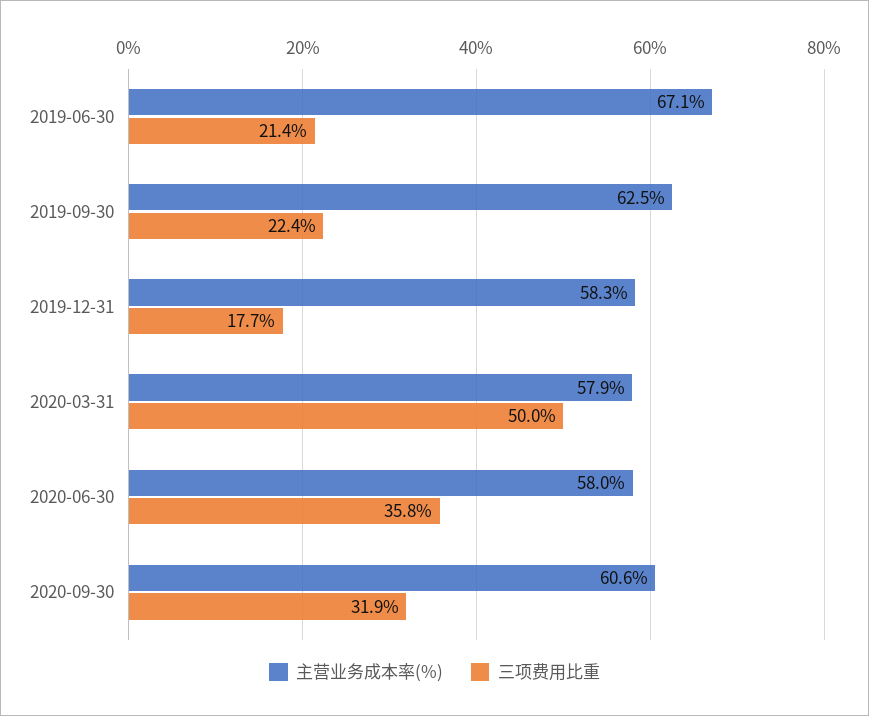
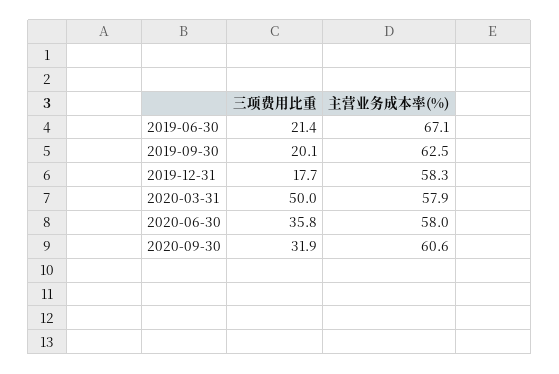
三项费用比重, 2019-09-30: 22.4 -> 20.1

